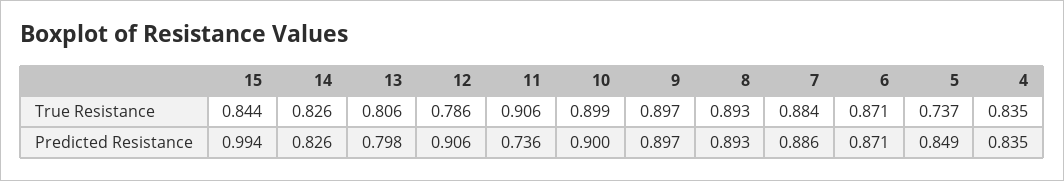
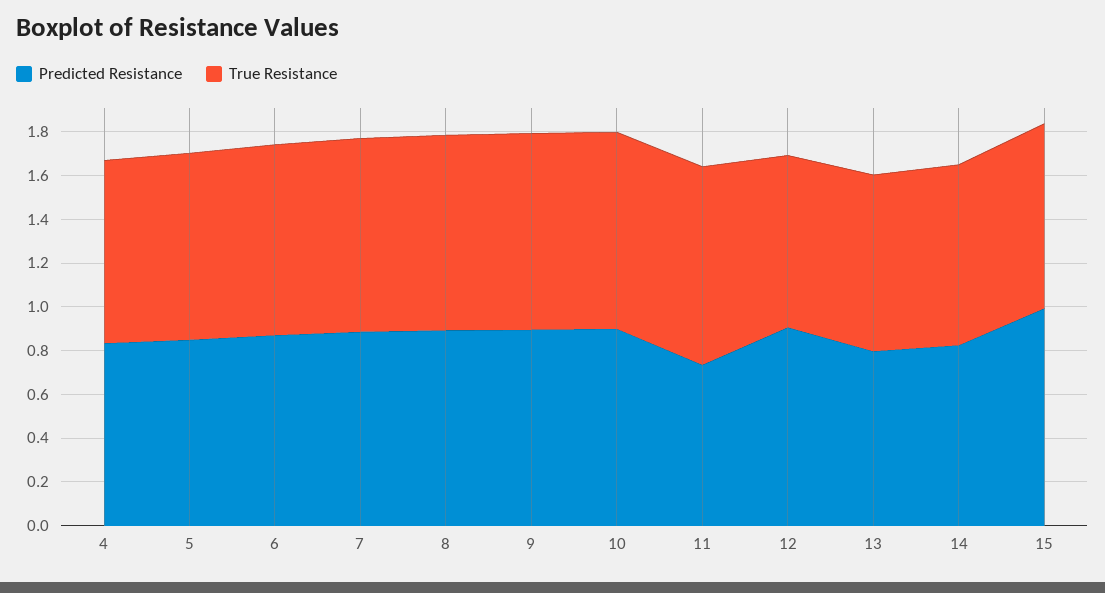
True Resistance, 5: 0.737 -> 0.85

